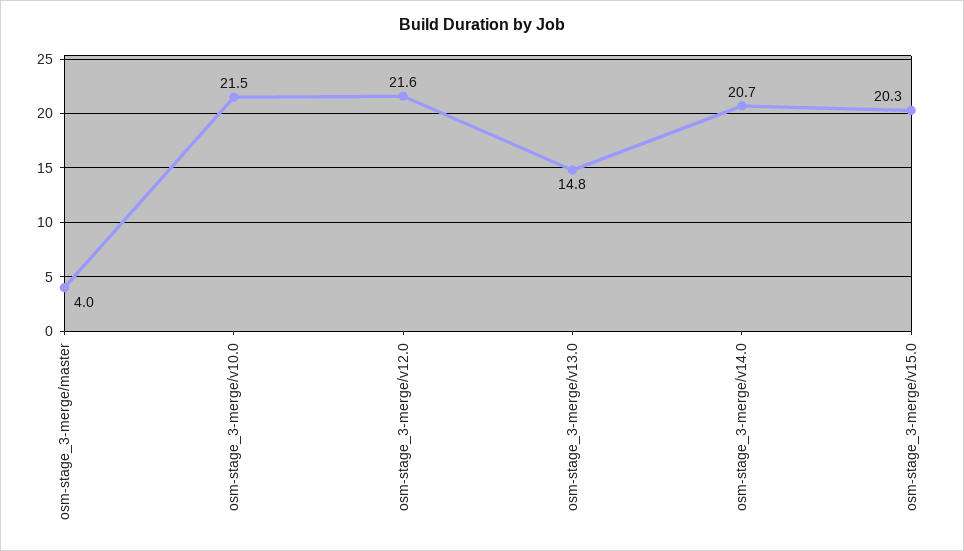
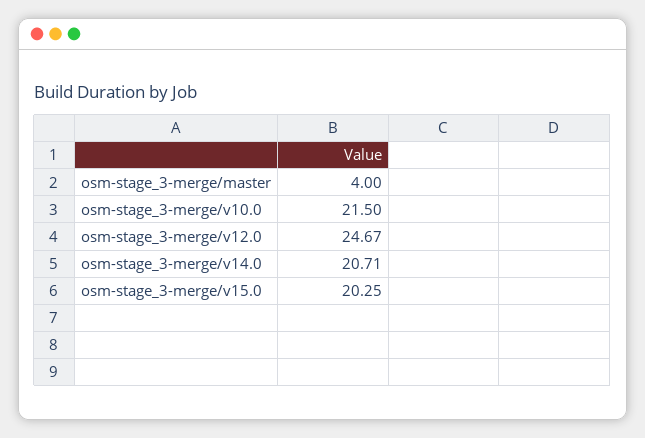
osm-stage_3-merge/v12.0: 21.6 -> 24.67
osm-stage_3-merge/v13.0: 14.8 -> none

